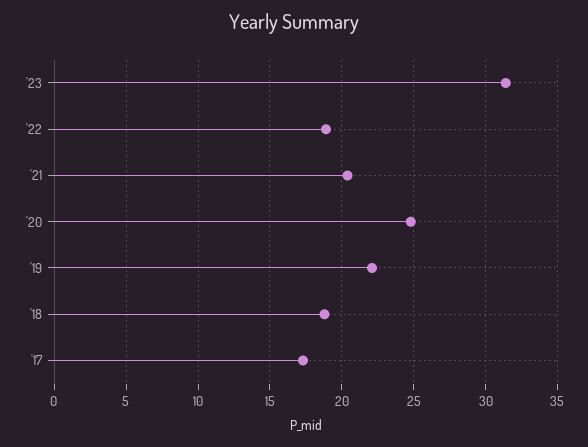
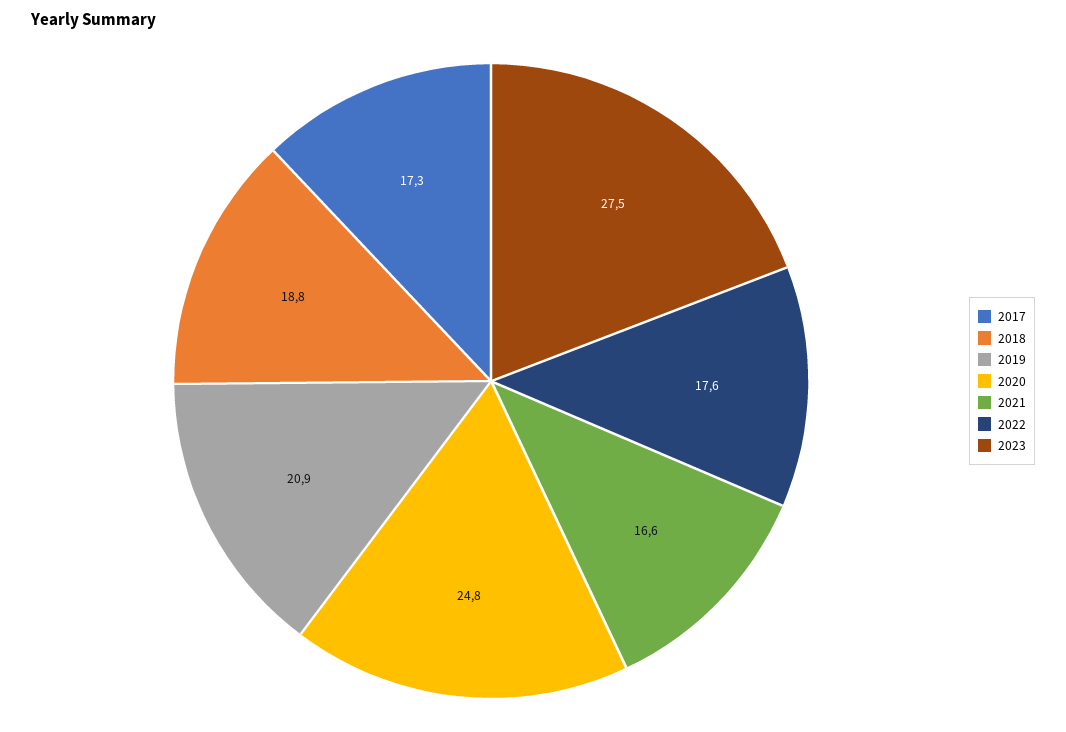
'23: 31.5 -> 27.5
'22: 19 -> 17.6
'21: 20.5 -> 16.6
'19: 22 -> 20.9

